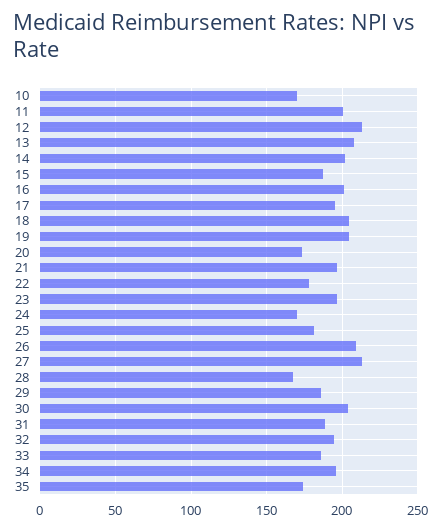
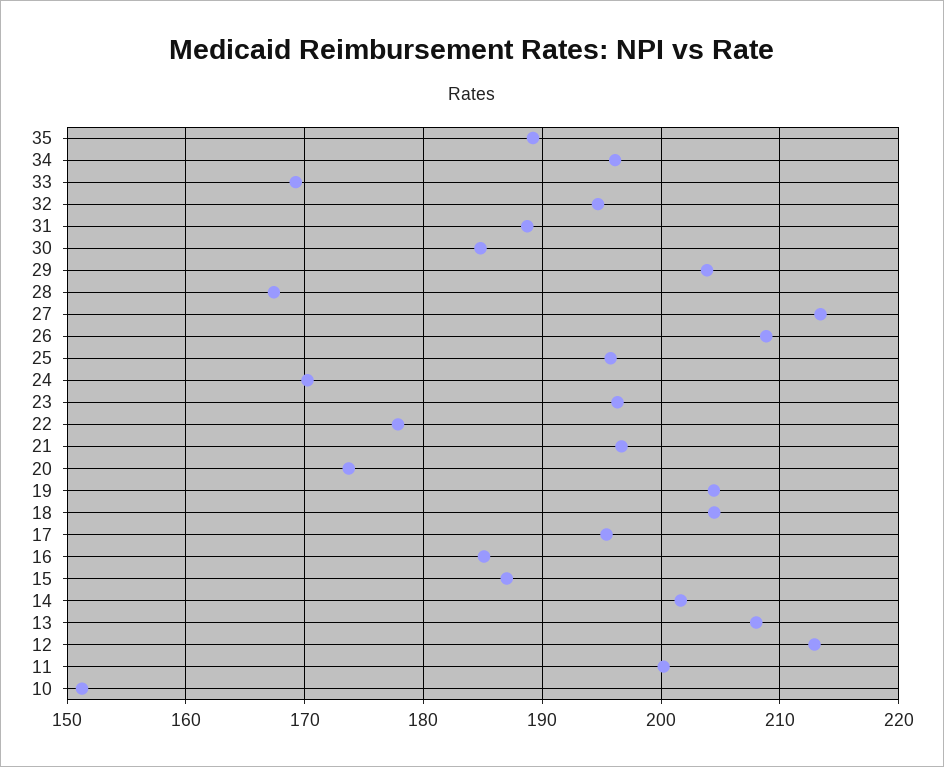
10: 170 -> 151
16: 200 -> 185
25: 180 -> 196
29: 185 -> 204
30: 205 -> 185
33: 185 -> 169
35: 175 -> 189

